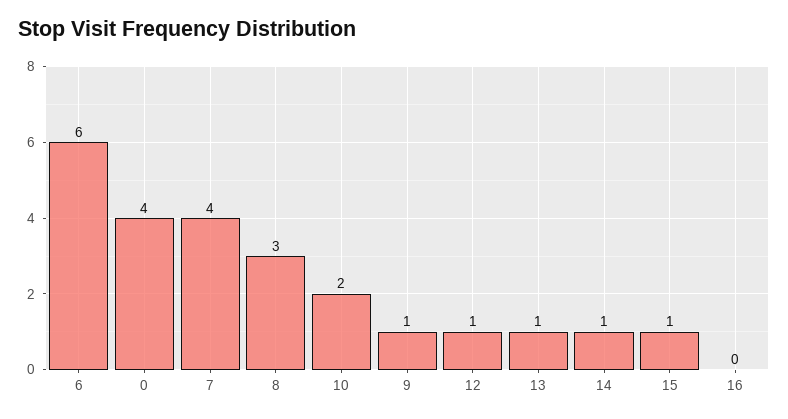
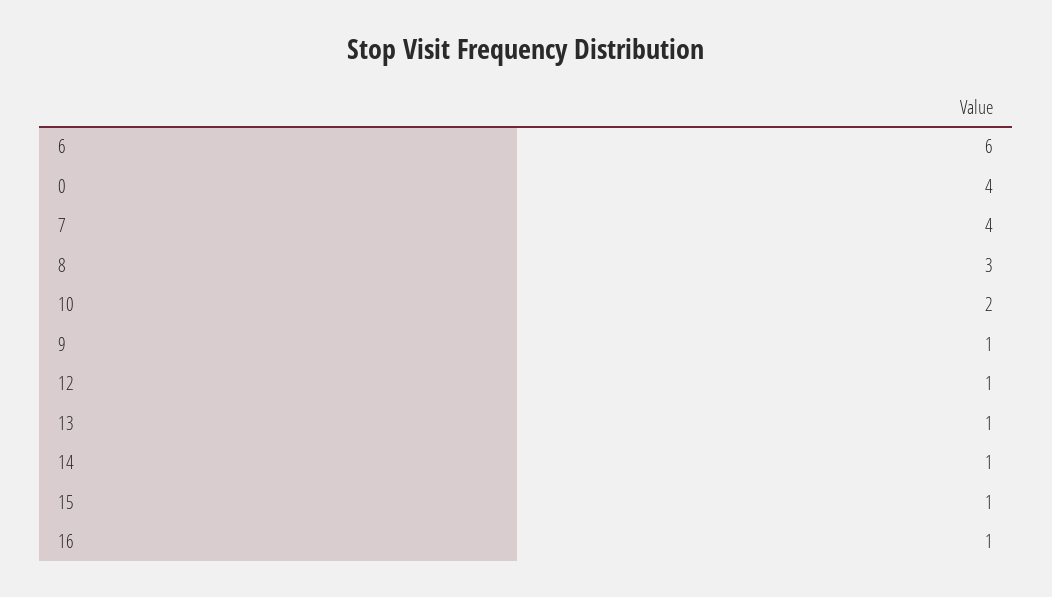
16: 0 -> 1

